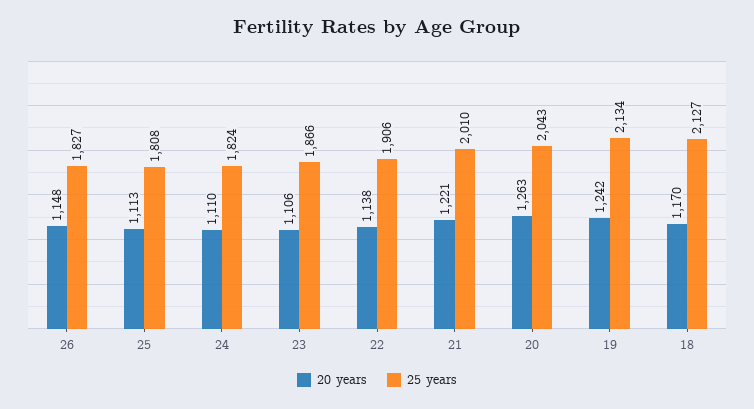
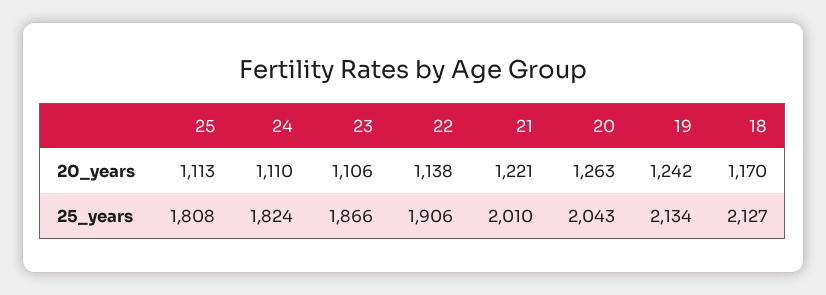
20 years, 26: 1148 -> none
25 years, 26: 1827 -> none

